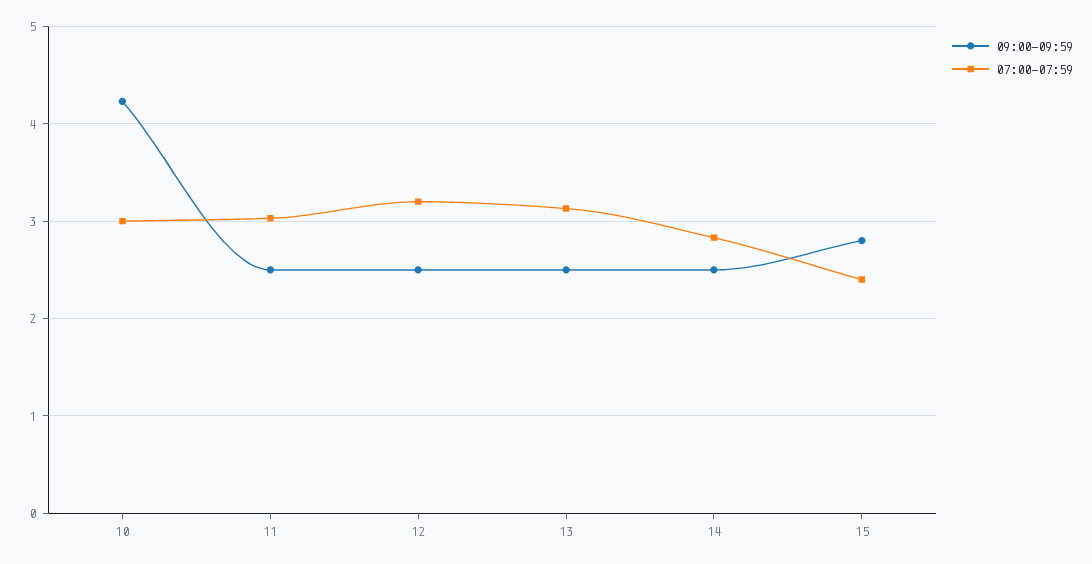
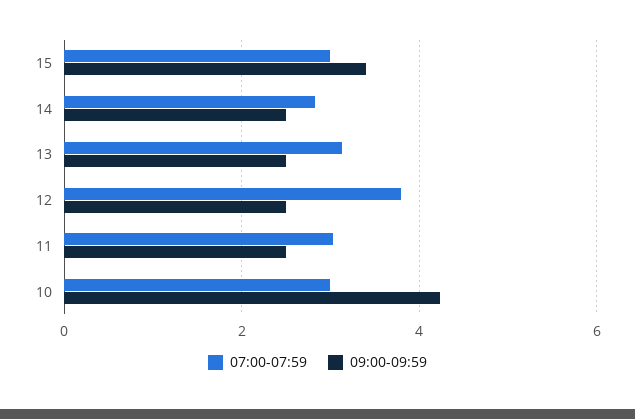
07:00-07:59, 12: 3.2 -> 3.8
09:00-09:59, 15: 2.8 -> 3.4
07:00-07:59, 15: 2.4 -> 3

